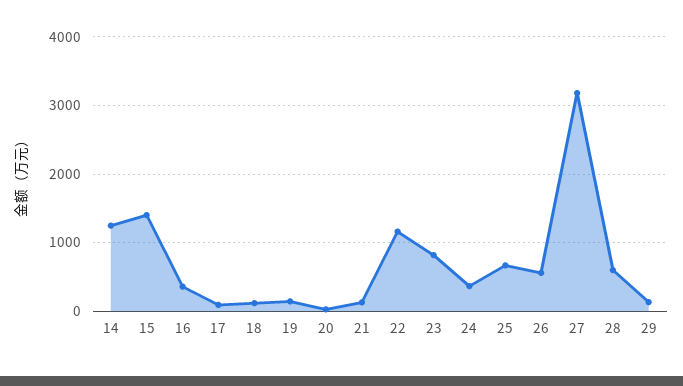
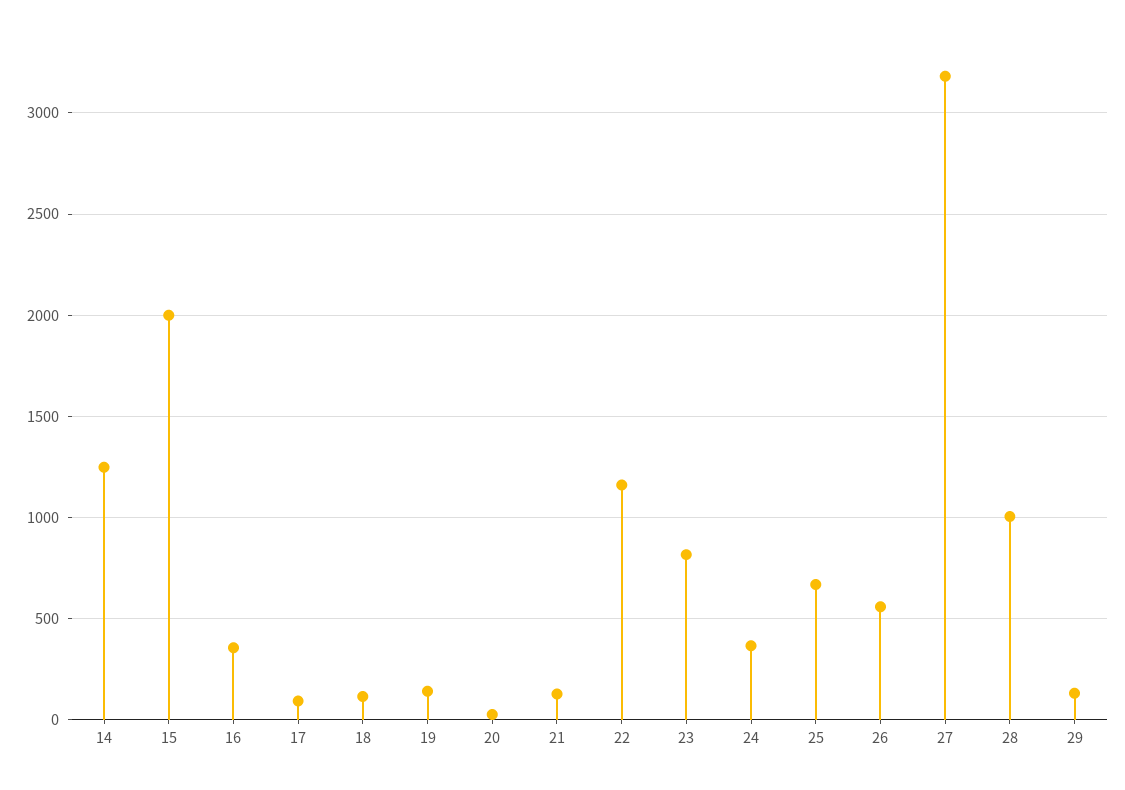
15: 1400 -> 2000
28: 600 -> 1000

